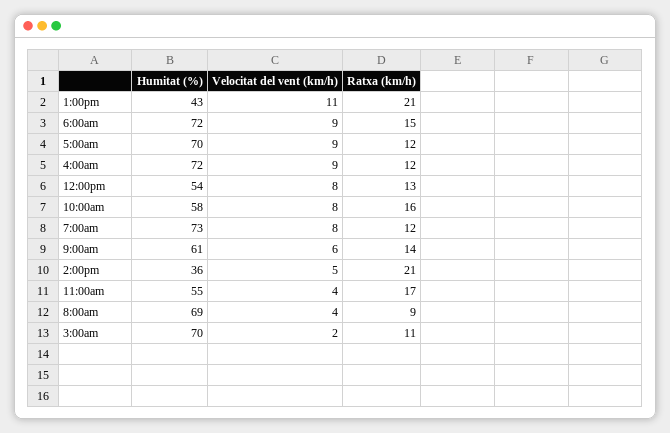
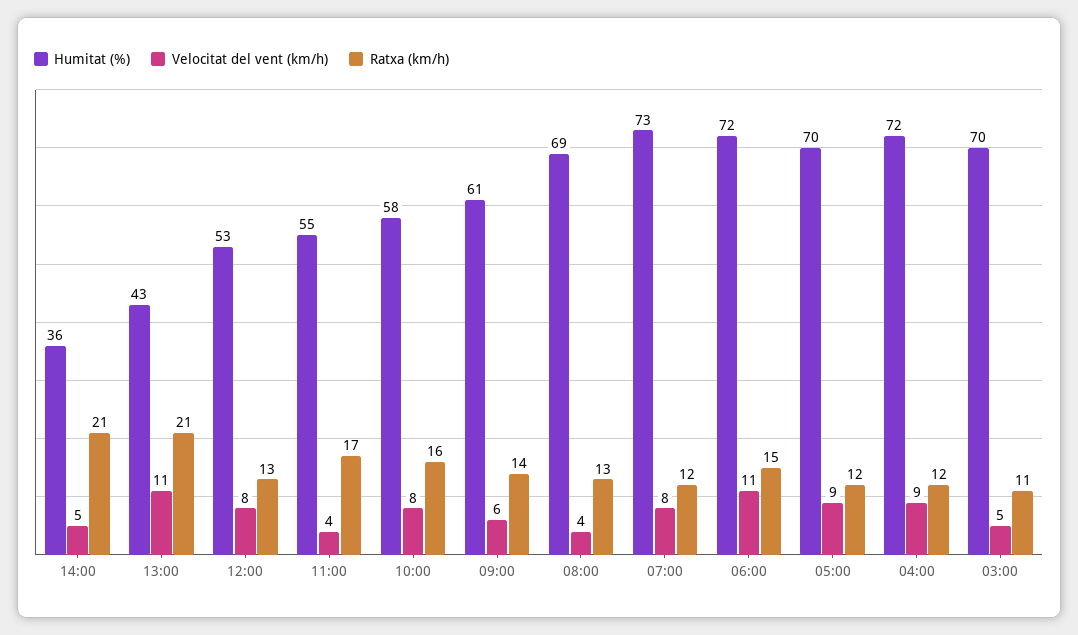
Velocitat del vent (km/h), 6:00am: 9 -> 11
Humitat (%), 12:00pm: 54 -> 53
Ratxa (km/h), 8:00am: 9 -> 13
Velocitat del vent (km/h), 3:00am: 2 -> 5

